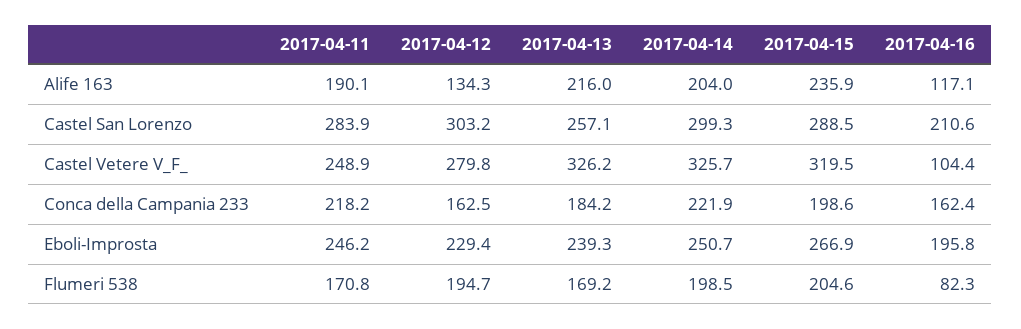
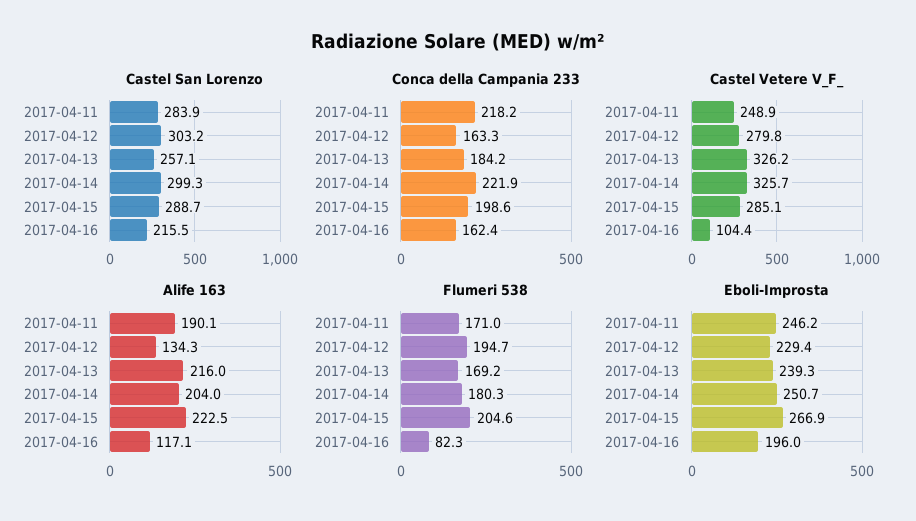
Alife 163, 2017-04-15: 235.9 -> 222.5
Castel San Lorenzo, 2017-04-15: 288.5 -> 288.7
Castel San Lorenzo, 2017-04-16: 210.6 -> 215.5
Castel Vetere V_F_, 2017-04-15: 319.5 -> 285.1
Conca della Campania 233, 2017-04-12: 162.5 -> 163.3
Eboli-Improsta, 2017-04-16: 195.8 -> 196
Flumeri 538, 2017-04-11: 170.8 -> 171
Flumeri 538, 2017-04-14: 198.5 -> 180.3

